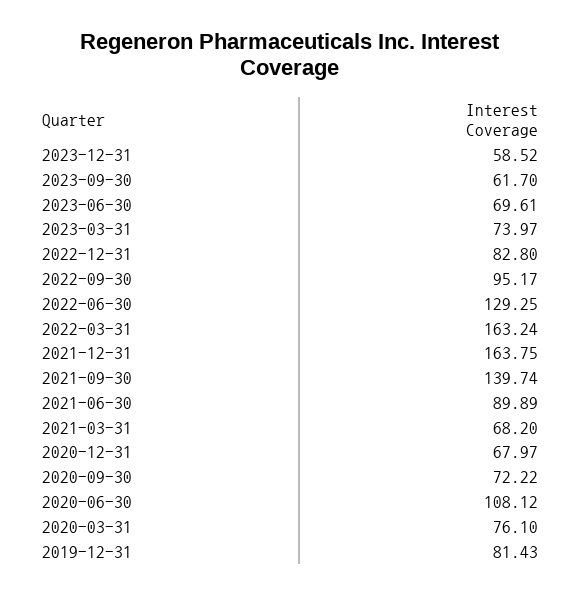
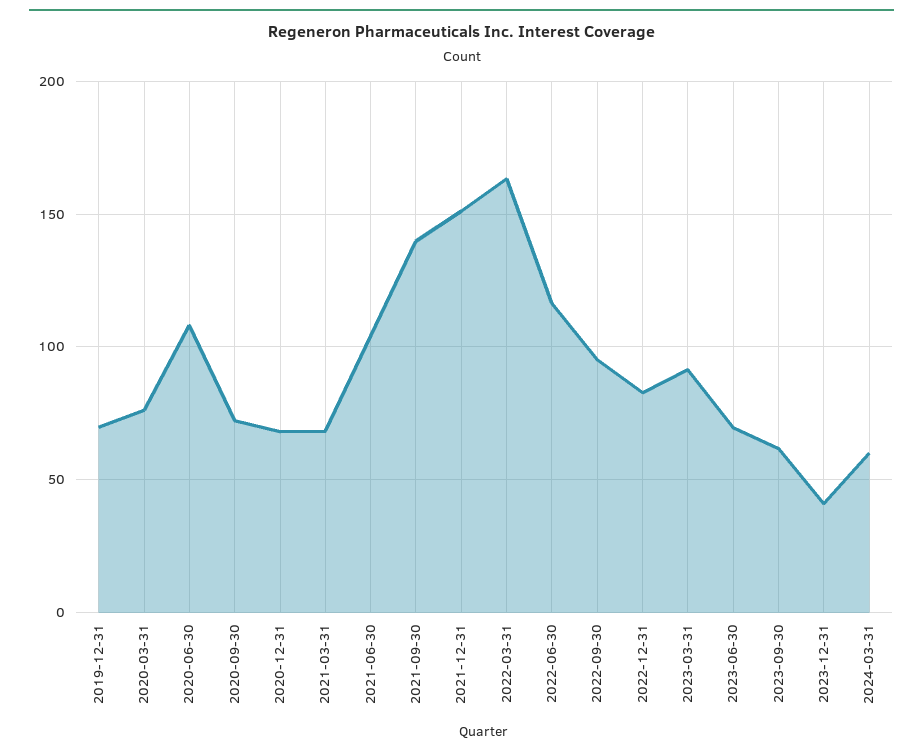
2023-12-31: 58.52 -> 40
2023-03-31: 73.97 -> 90
2022-06-30: 129.25 -> 115
2021-12-31: 163.75 -> 150
2021-06-30: 89.89 -> 105
2019-12-31: 81.43 -> 70
2024-03-31: none -> 60

